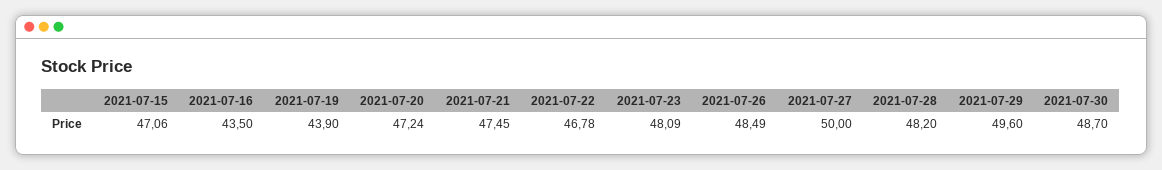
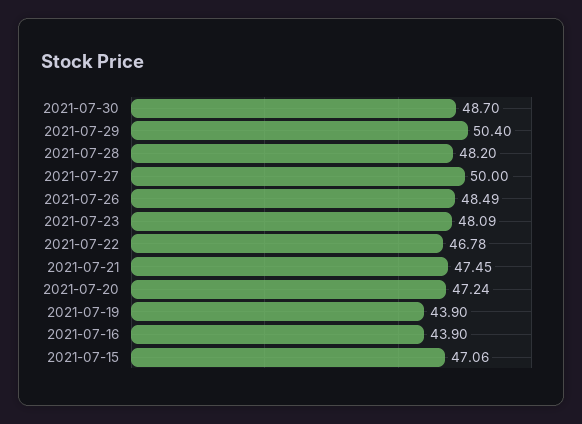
2021-07-16: 43.5 -> 43.9
2021-07-29: 49.6 -> 50.4

